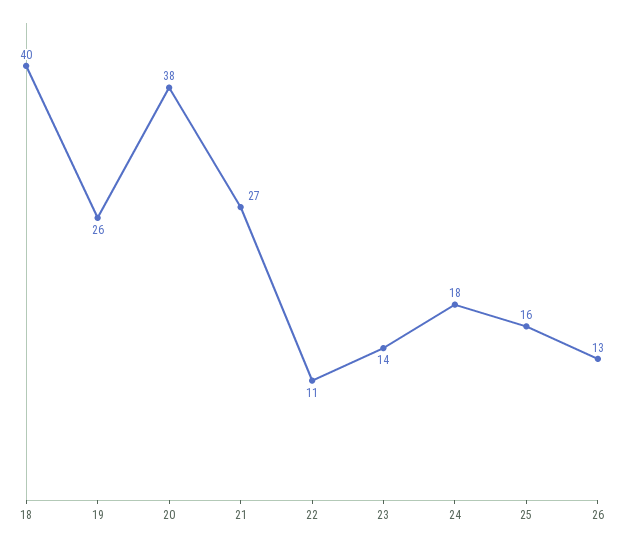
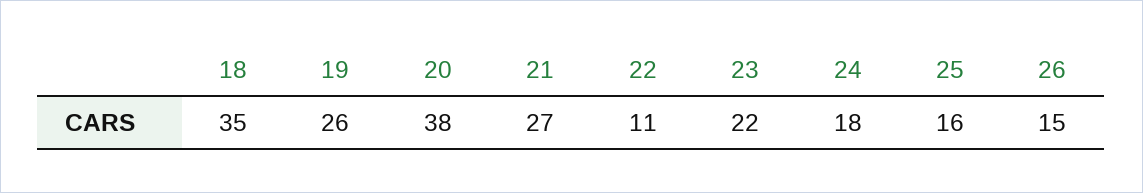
18: 40 -> 35
23: 14 -> 22
26: 13 -> 15

